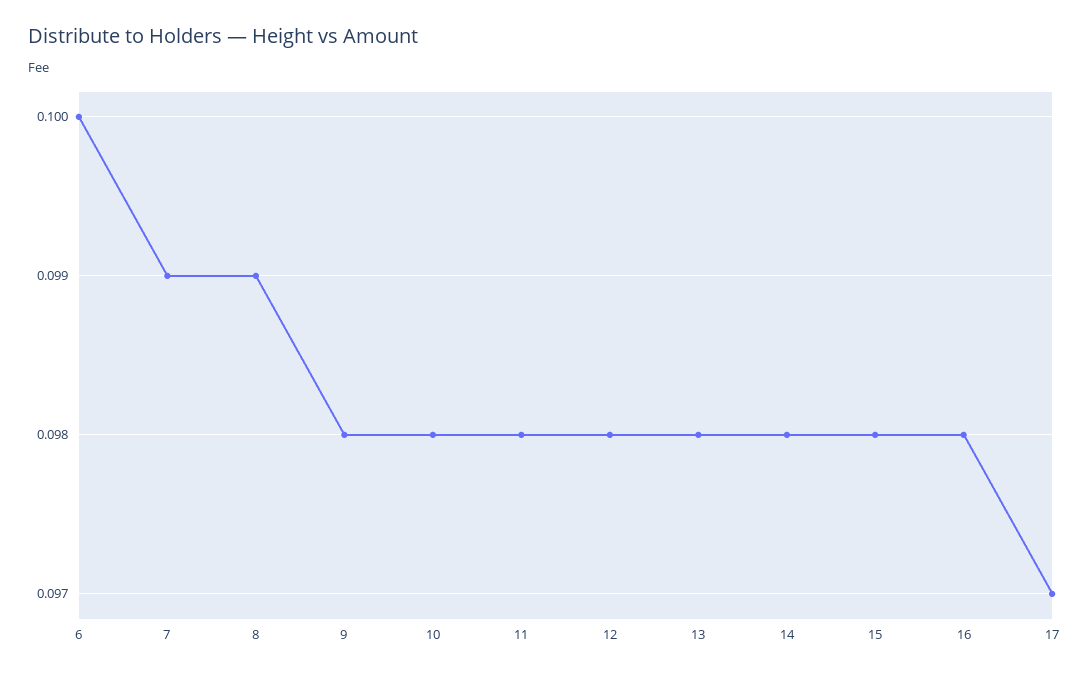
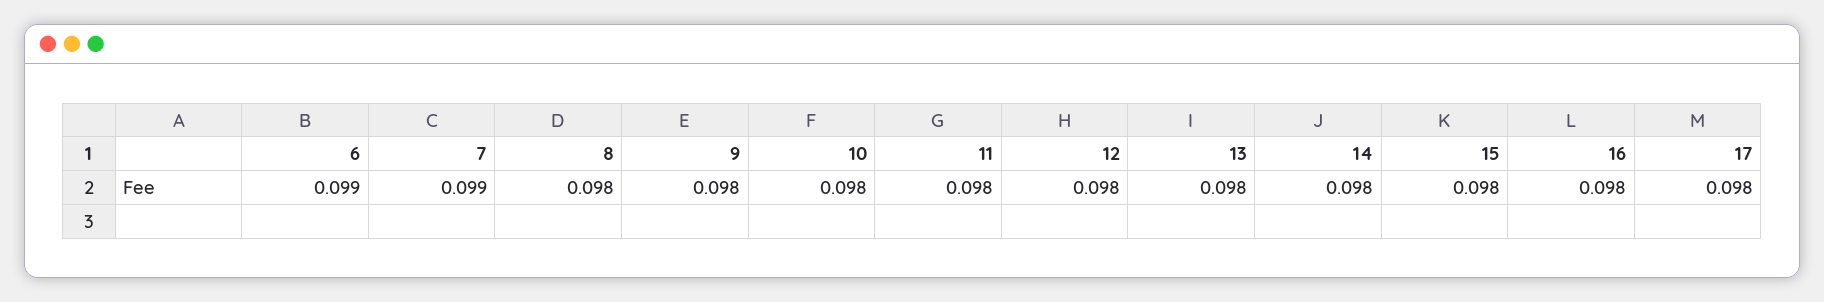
6: 0.1 -> 0.099
8: 0.099 -> 0.098
17: 0.097 -> 0.098

